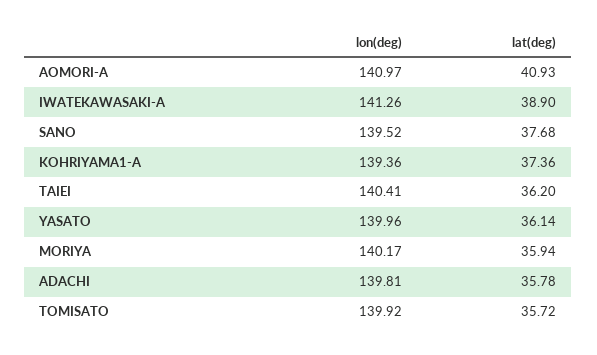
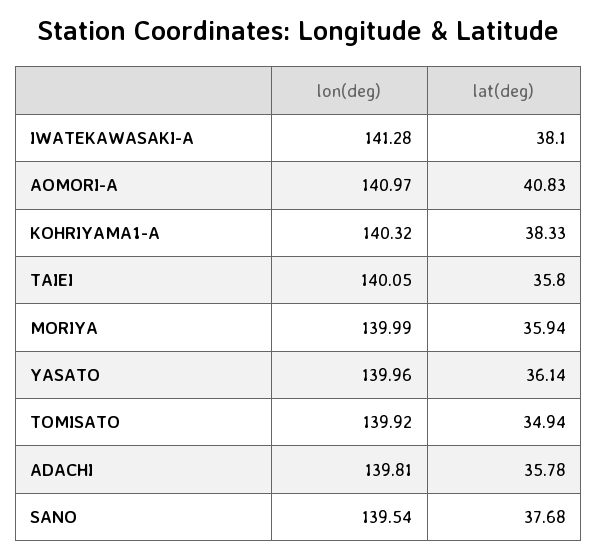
lat(deg), AOMORI-A: 40.93 -> 40.83
lon(deg), IWATEKAWASAKI-A: 141.26 -> 141.28
lat(deg), IWATEKAWASAKI-A: 38.9 -> 38.1
lon(deg), SANO: 139.52 -> 139.54
lon(deg), KOHRIYAMA1-A: 139.36 -> 140.32
lat(deg), KOHRIYAMA1-A: 37.36 -> 38.33
lon(deg), TAIEI: 140.41 -> 140.05
lat(deg), TAIEI: 36.2 -> 35.8
lon(deg), MORIYA: 140.17 -> 139.99
lat(deg), TOMISATO: 35.72 -> 34.94

